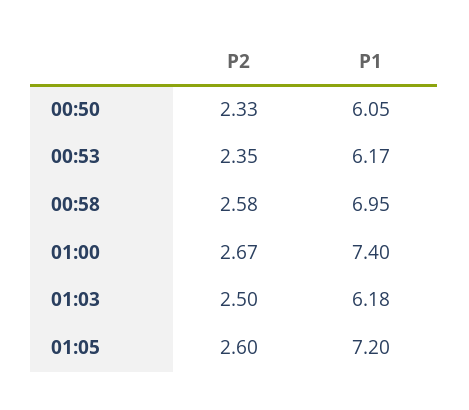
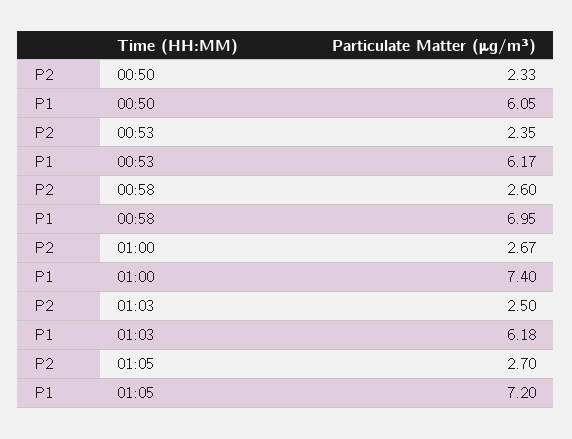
P2, 00:58: 2.58 -> 2.6
P2, 01:05: 2.6 -> 2.7

